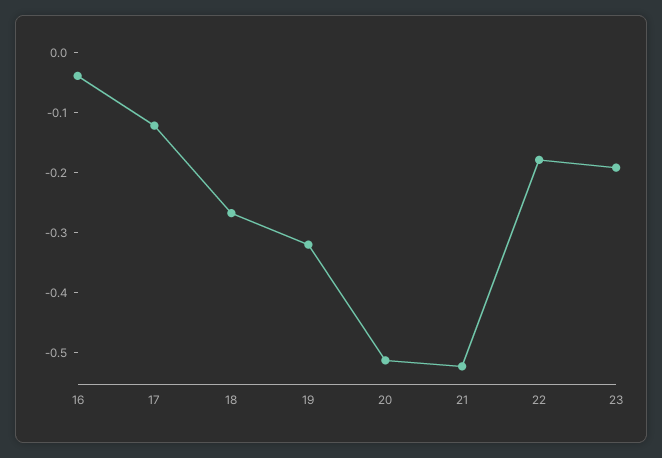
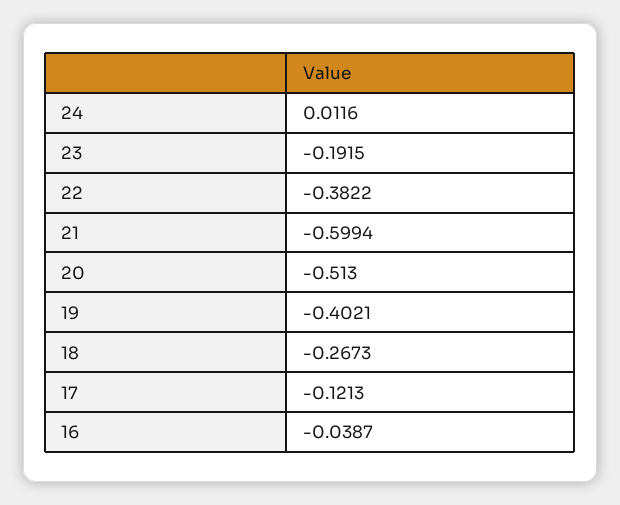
19: -0.32 -> -0.4021
21: -0.52 -> -0.5994
22: -0.18 -> -0.3822
24: none -> 0.0116

